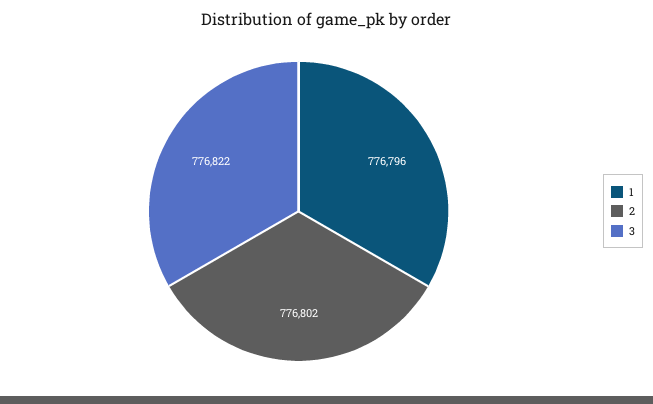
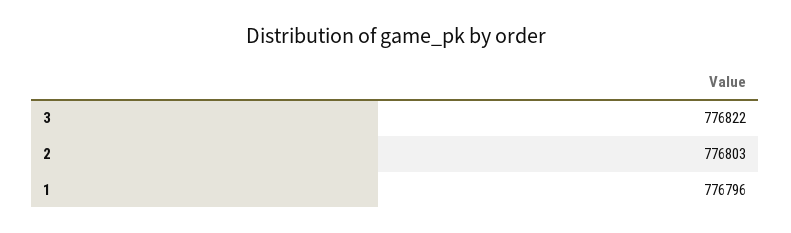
2: 776802 -> 776803

